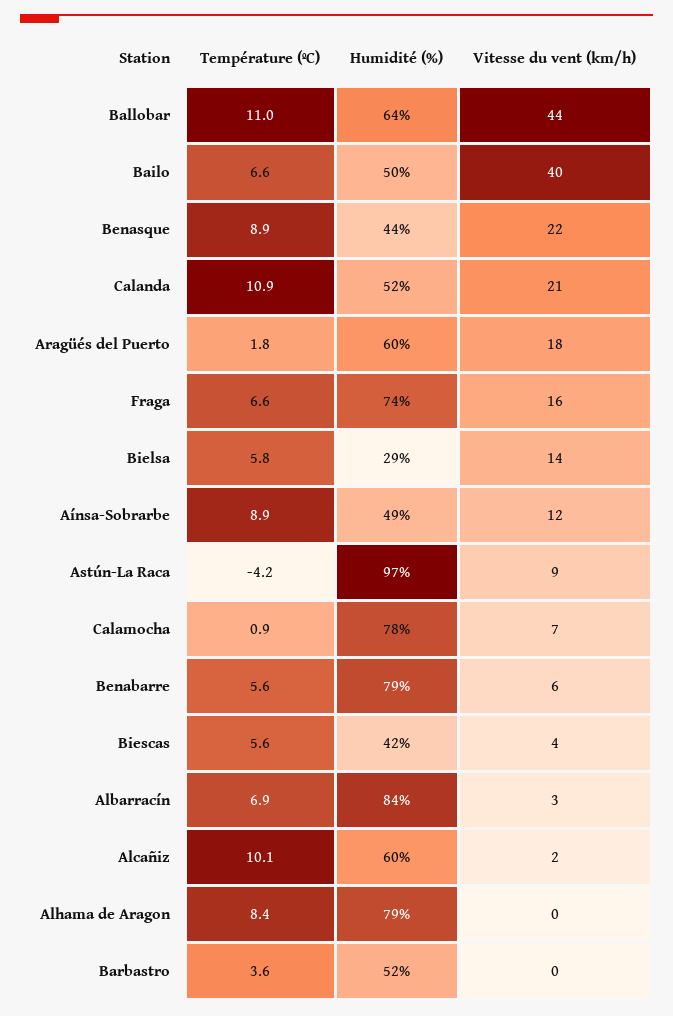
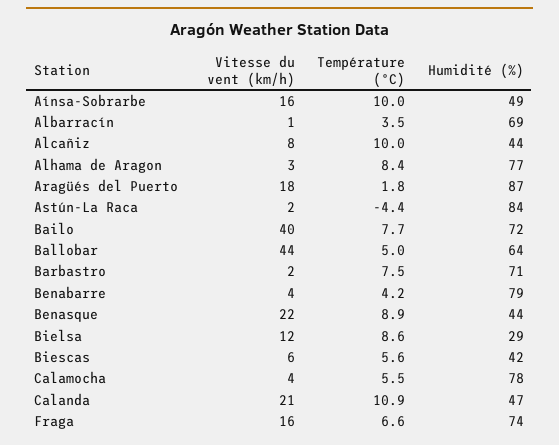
Température (ºC), Ballobar: 11 -> 5
Température (ºC), Bailo: 6.6 -> 7.7
Humidité (%), Bailo: 50 -> 72
Humidité (%), Calanda: 52 -> 47
Humidité (%), Aragüés del Puerto: 60 -> 87
Température (ºC), Bielsa: 5.8 -> 8.6
Vitesse du vent (km/h), Bielsa: 14 -> 12
Température (ºC), Aínsa-Sobrarbe: 8.9 -> 10
Vitesse du vent (km/h), Aínsa-Sobrarbe: 12 -> 16
Température (ºC), Astún-La Raca: -4.2 -> -4.4
Humidité (%), Astún-La Raca: 97 -> 84
Vitesse du vent (km/h), Astún-La Raca: 9 -> 2
Température (ºC), Calamocha: 0.9 -> 5.5
Vitesse du vent (km/h), Calamocha: 7 -> 4
Température (ºC), Benabarre: 5.6 -> 4.2
Vitesse du vent (km/h), Benabarre: 6 -> 4
Vitesse du vent (km/h), Biescas: 4 -> 6
Température (ºC), Albarracín: 6.9 -> 3.5
Humidité (%), Albarracín: 84 -> 69
Vitesse du vent (km/h), Albarracín: 3 -> 1
Température (ºC), Alcañiz: 10.1 -> 10
Humidité (%), Alcañiz: 60 -> 44
Vitesse du vent (km/h), Alcañiz: 2 -> 8
Humidité (%), Alhama de Aragon: 79 -> 77
Vitesse du vent (km/h), Alhama de Aragon: 0 -> 3
Température (ºC), Barbastro: 3.6 -> 7.5
Humidité (%), Barbastro: 52 -> 71
Vitesse du vent (km/h), Barbastro: 0 -> 2

